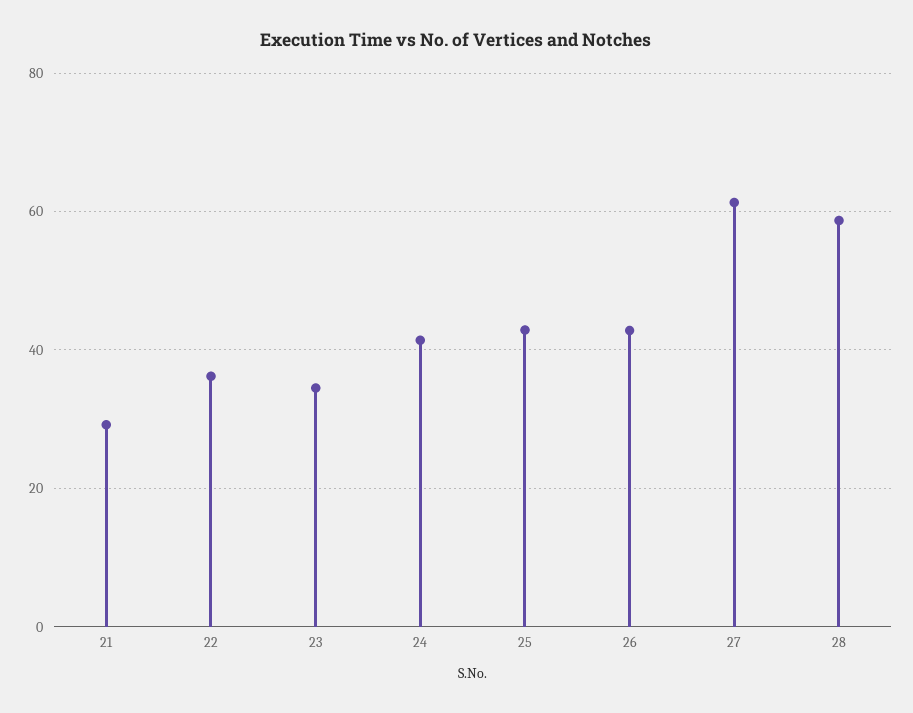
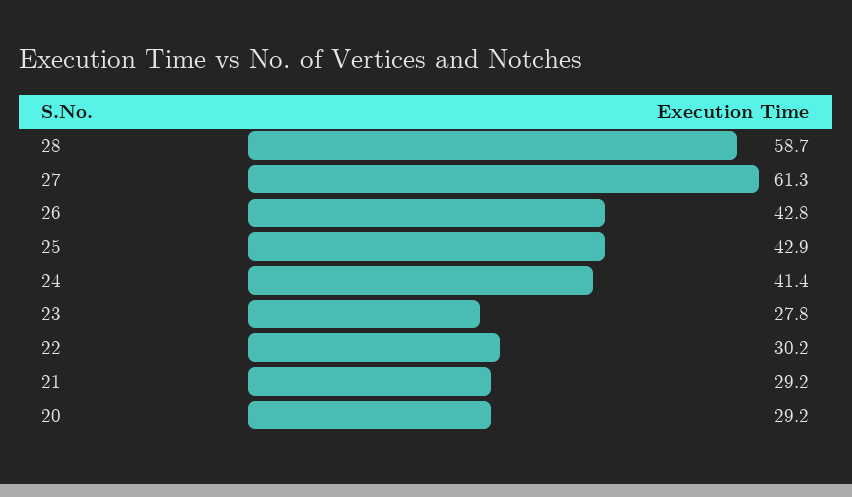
22: 36 -> 30.2
23: 34 -> 27.8
20: none -> 29.2

